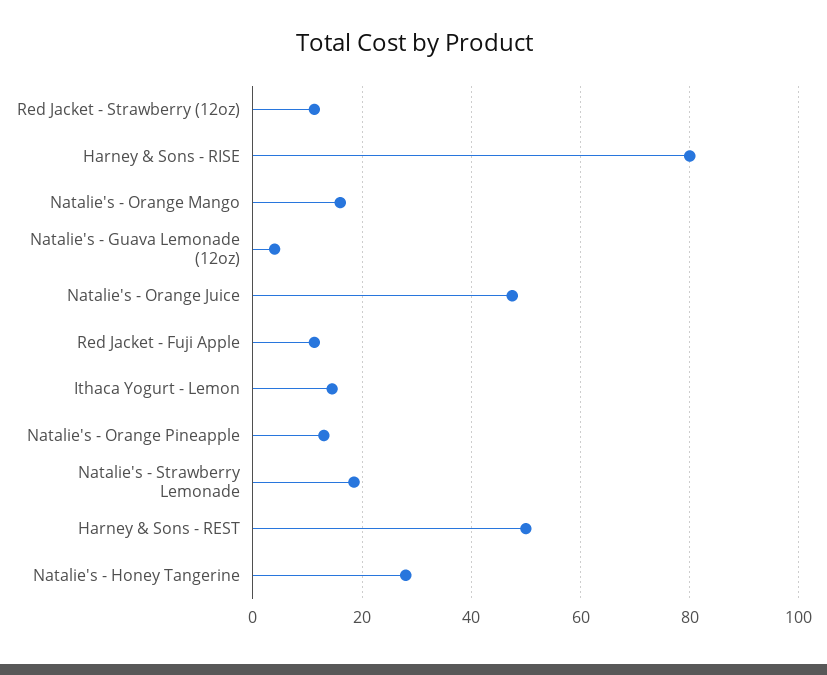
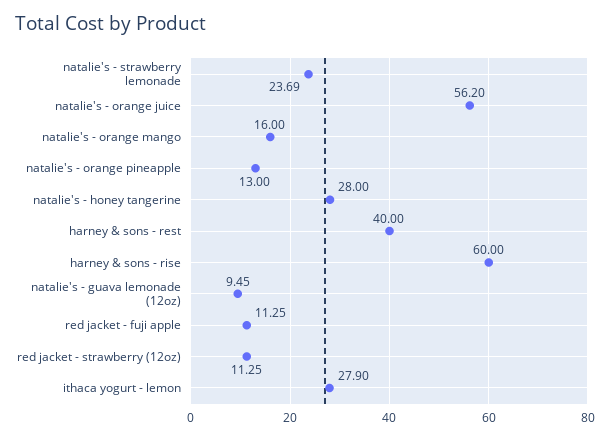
Harney & Sons - RISE: 80 -> 60
Natalie's - Guava Lemonade (12oz): 4 -> 9.45
Natalie's - Orange Juice: 48 -> 56.2
Ithaca Yogurt - Lemon: 14 -> 27.9
Natalie's - Strawberry Lemonade: 18 -> 23.69
Harney & Sons - REST: 50 -> 40

